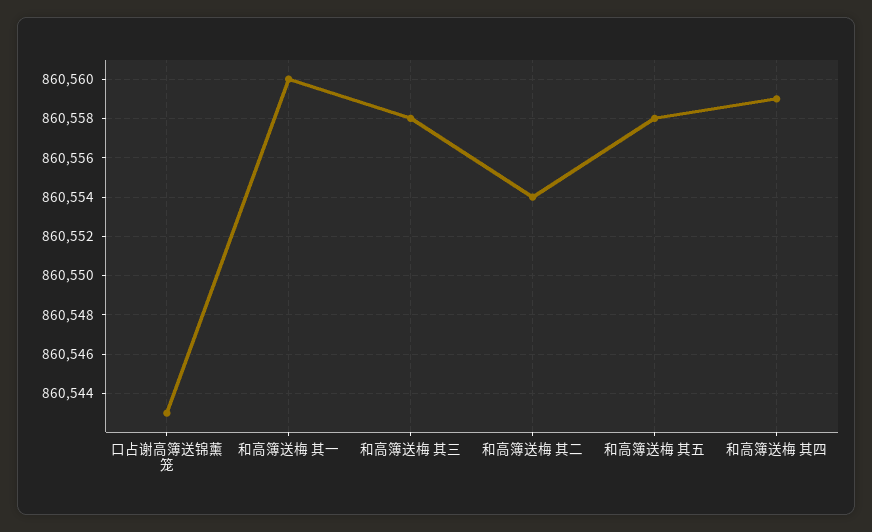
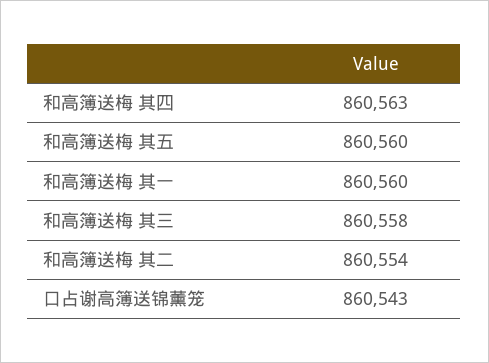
和高簿送梅 其五: 860558 -> 860560
和高簿送梅 其四: 860559 -> 860563

